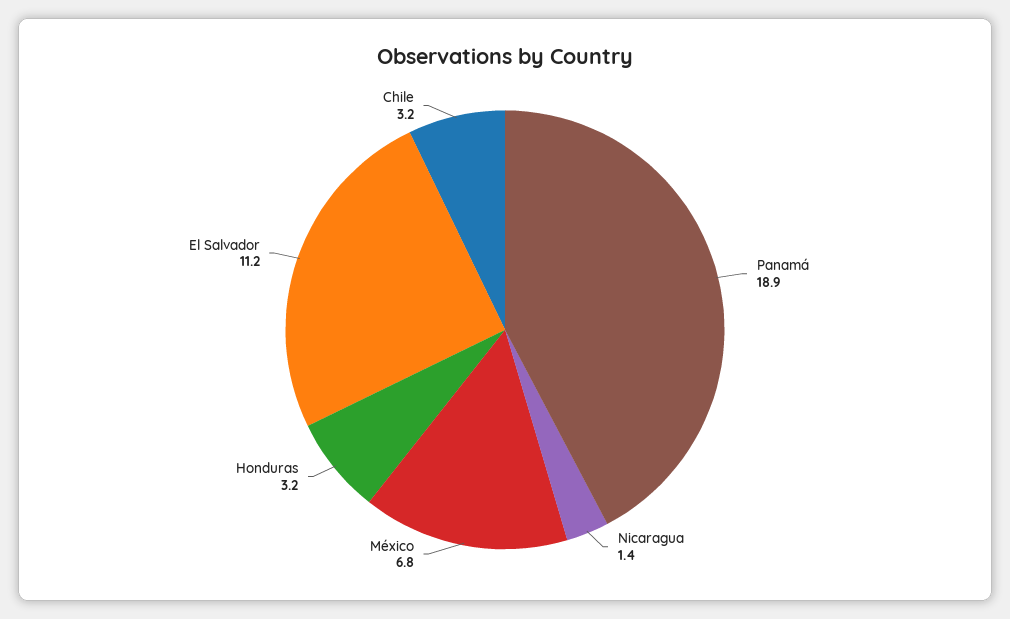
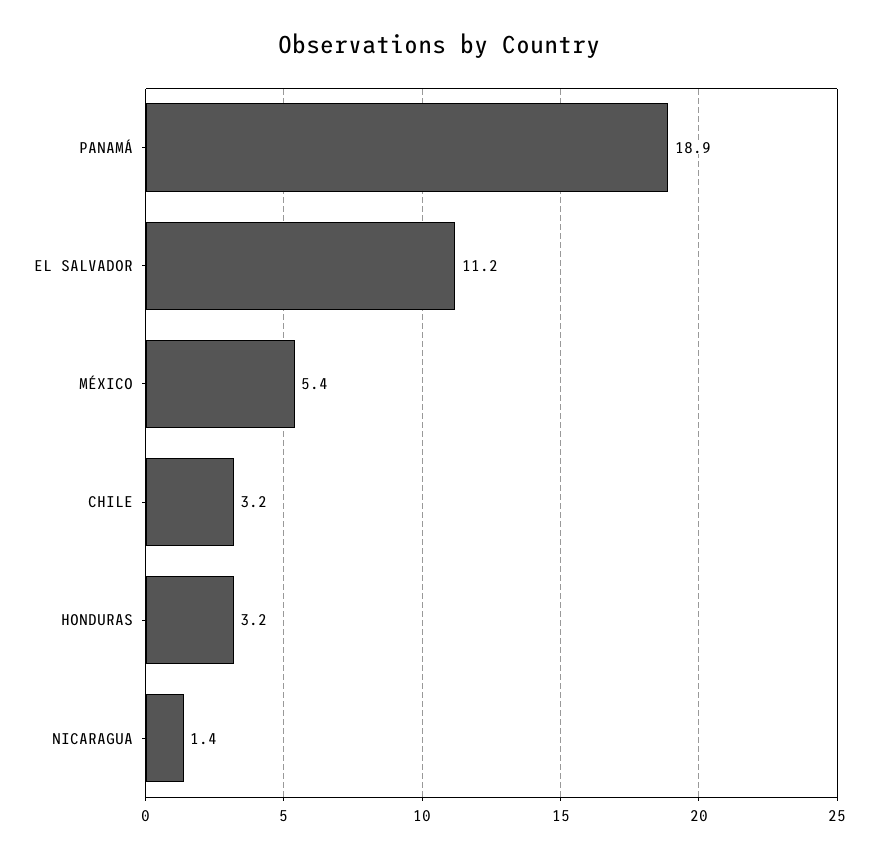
México: 6.8 -> 5.4

